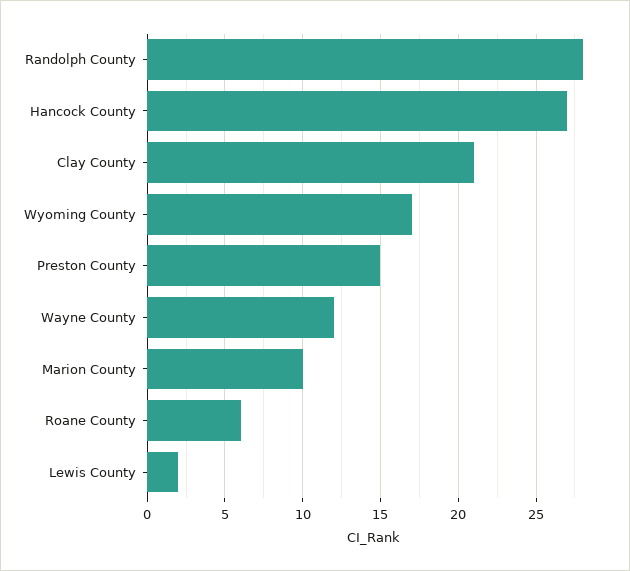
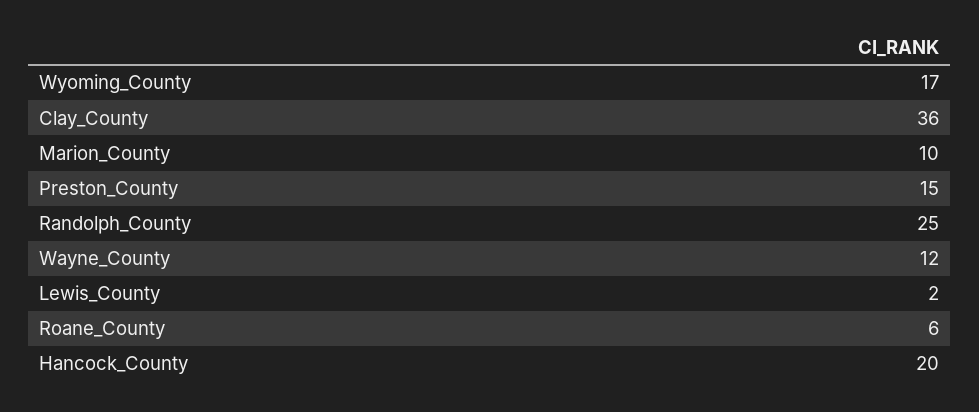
Randolph County: 28 -> 25
Hancock County: 27 -> 20
Clay County: 21 -> 36

